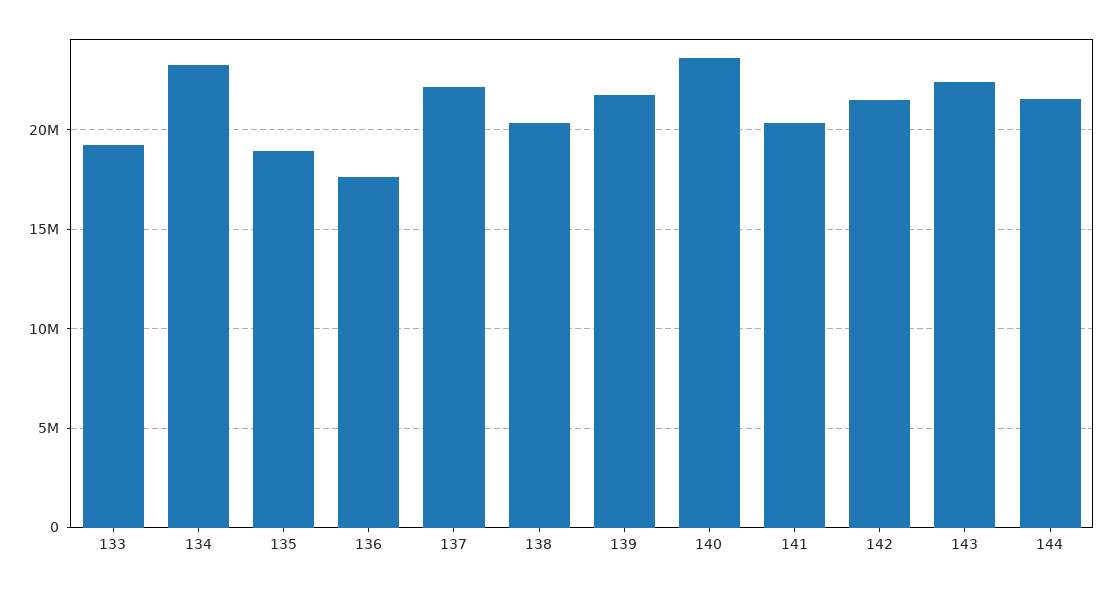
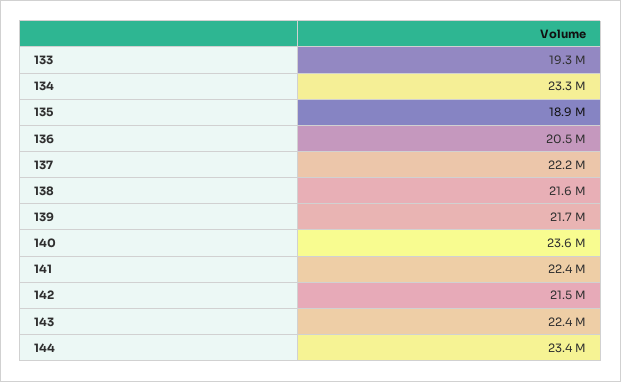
136: 17500000 -> 20500000
138: 20500000 -> 21600000
141: 20500000 -> 22400000
144: 21500000 -> 23400000

